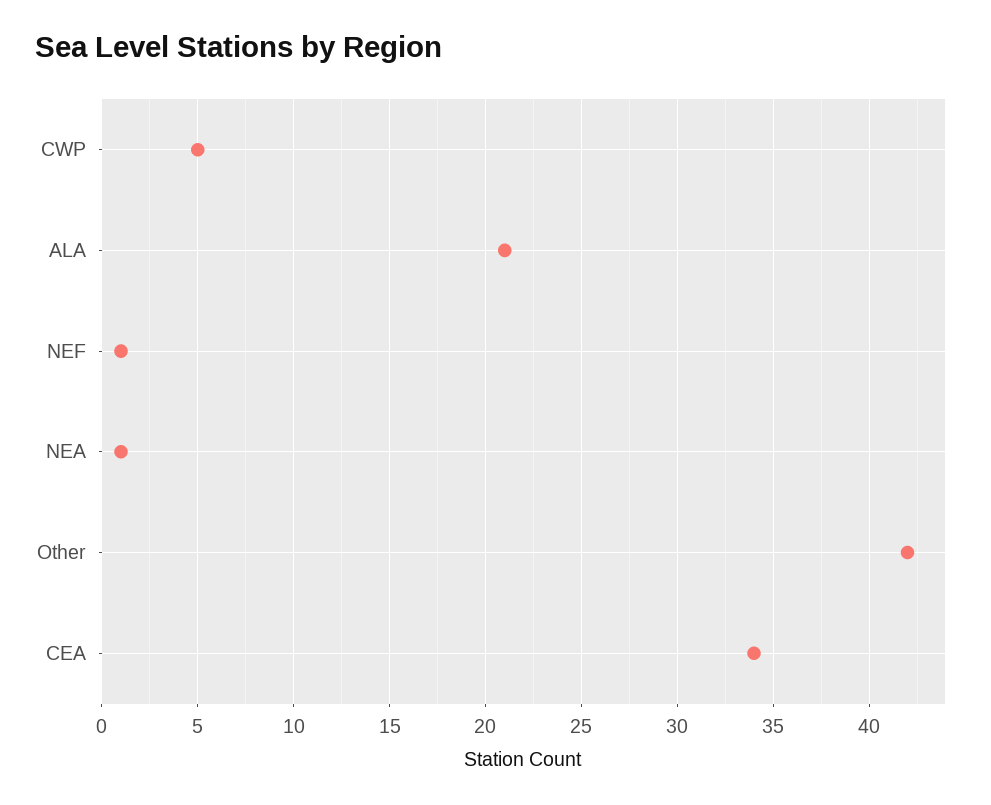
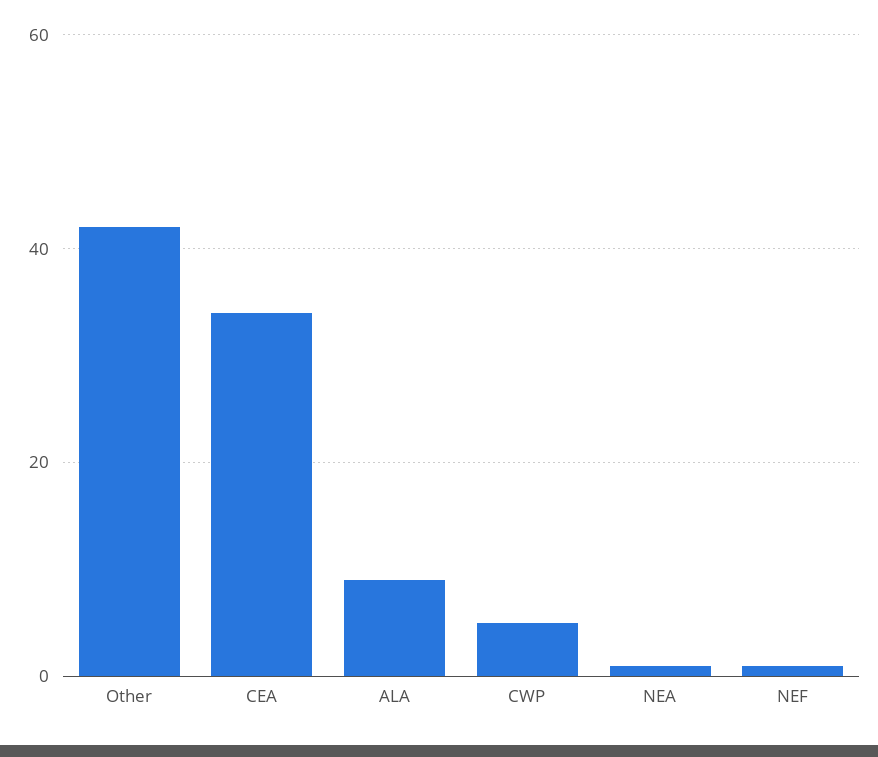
ALA: 21 -> 10

